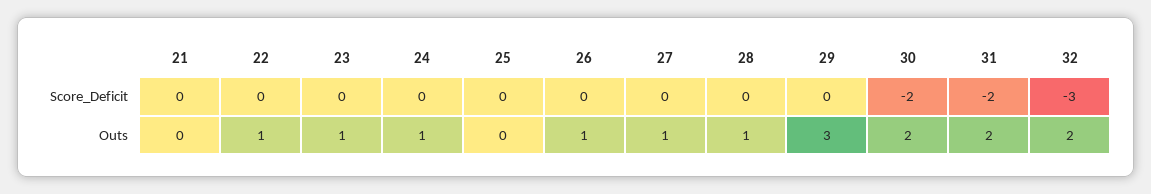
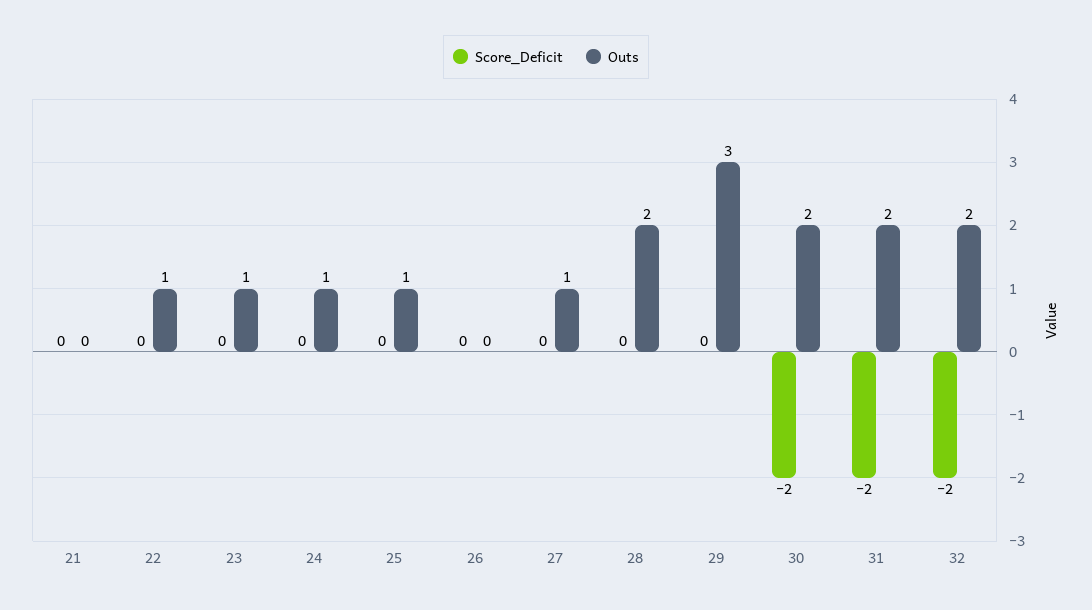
Score_Deficit, 32: -3 -> -2
Outs, 25: 0 -> 1
Outs, 26: 1 -> 0
Outs, 28: 1 -> 2

